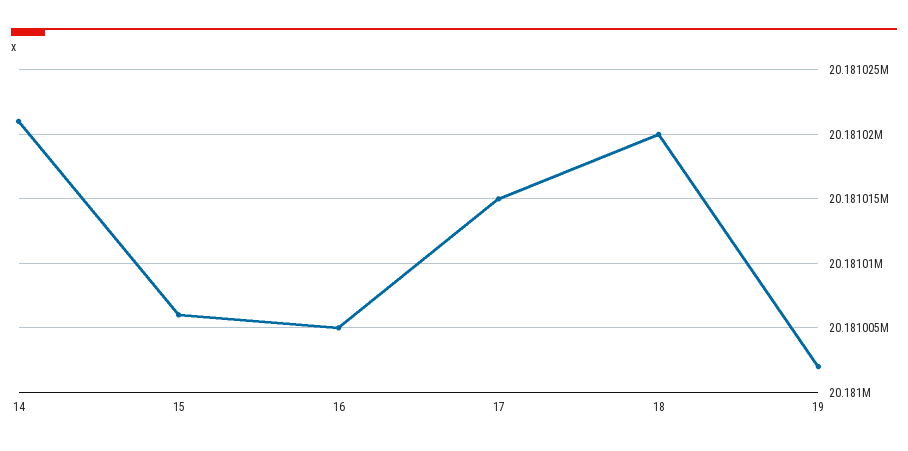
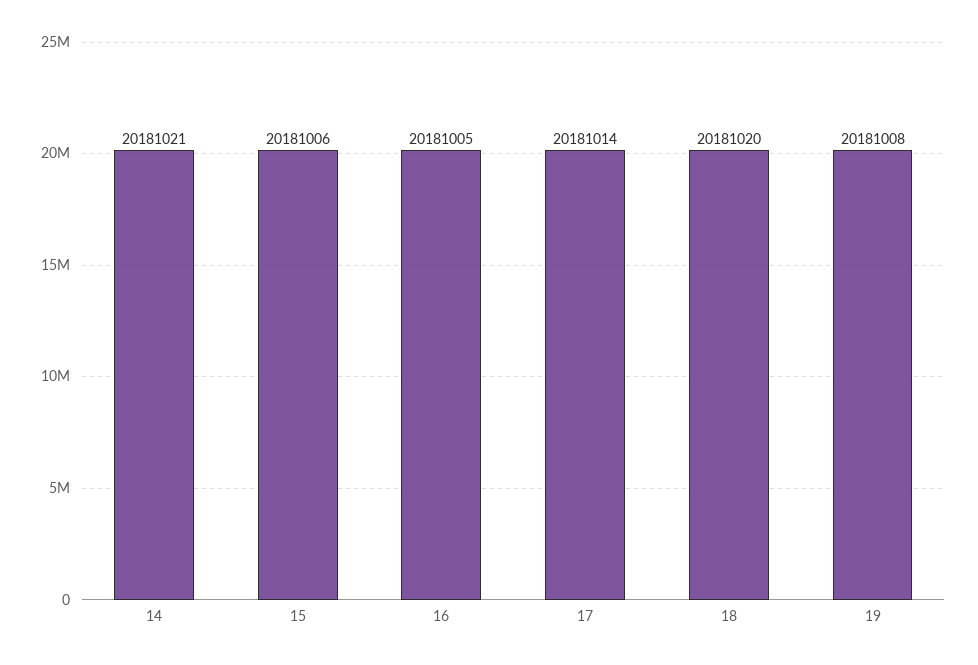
17: 20181015 -> 20181014
19: 20181002 -> 20181008

